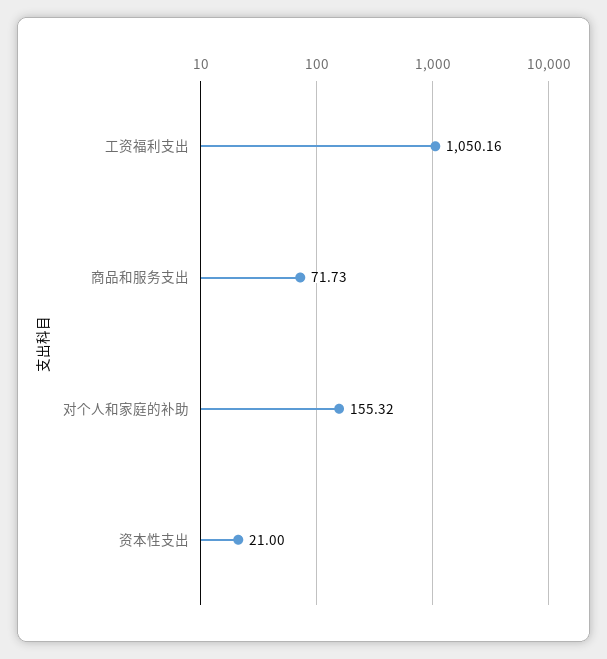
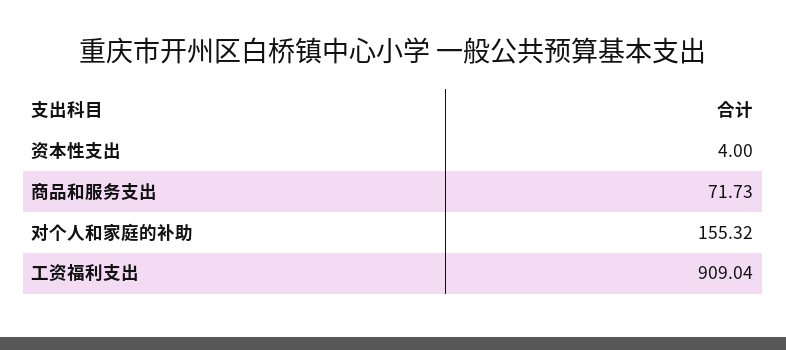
工资福利支出: 1050.16 -> 909.04
资本性支出: 21 -> 4

